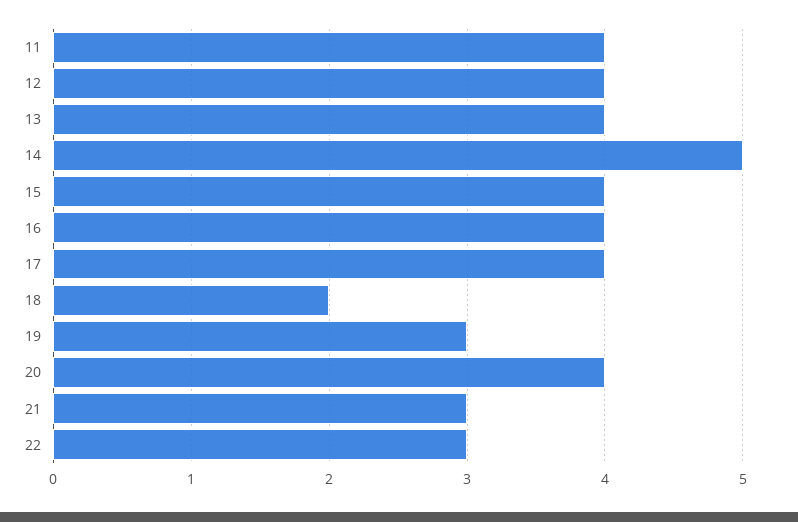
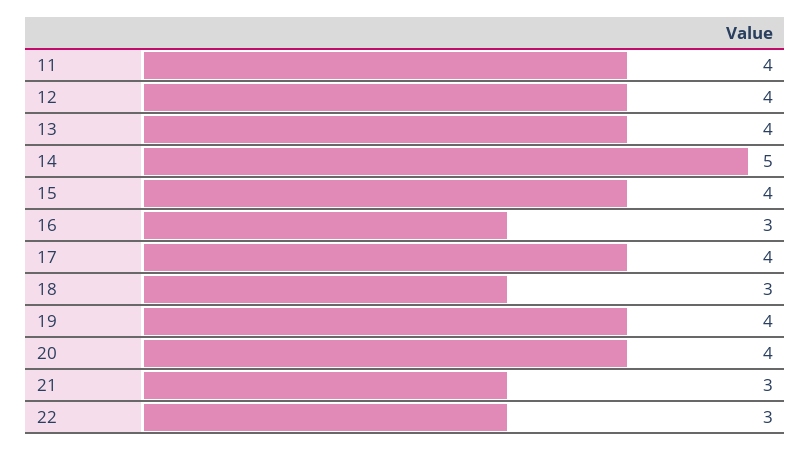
16: 4 -> 3
18: 2 -> 3
19: 3 -> 4

